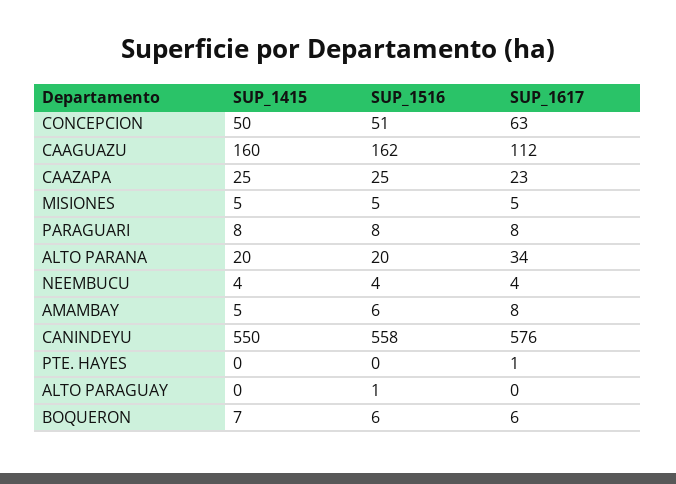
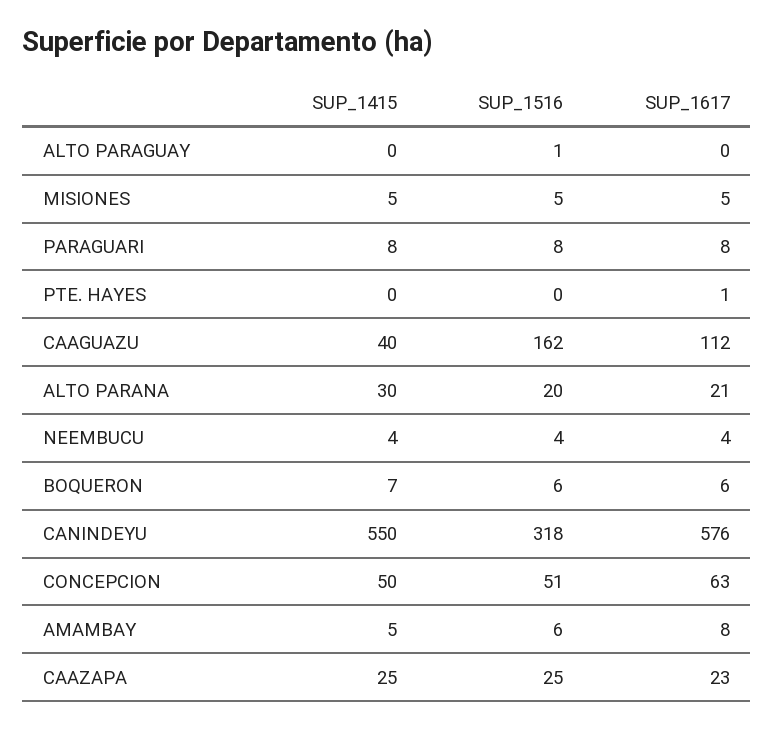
SUP_1415, CAAGUAZU: 160 -> 40
SUP_1415, ALTO PARANA: 20 -> 30
SUP_1617, ALTO PARANA: 34 -> 21
SUP_1516, CANINDEYU: 558 -> 318

